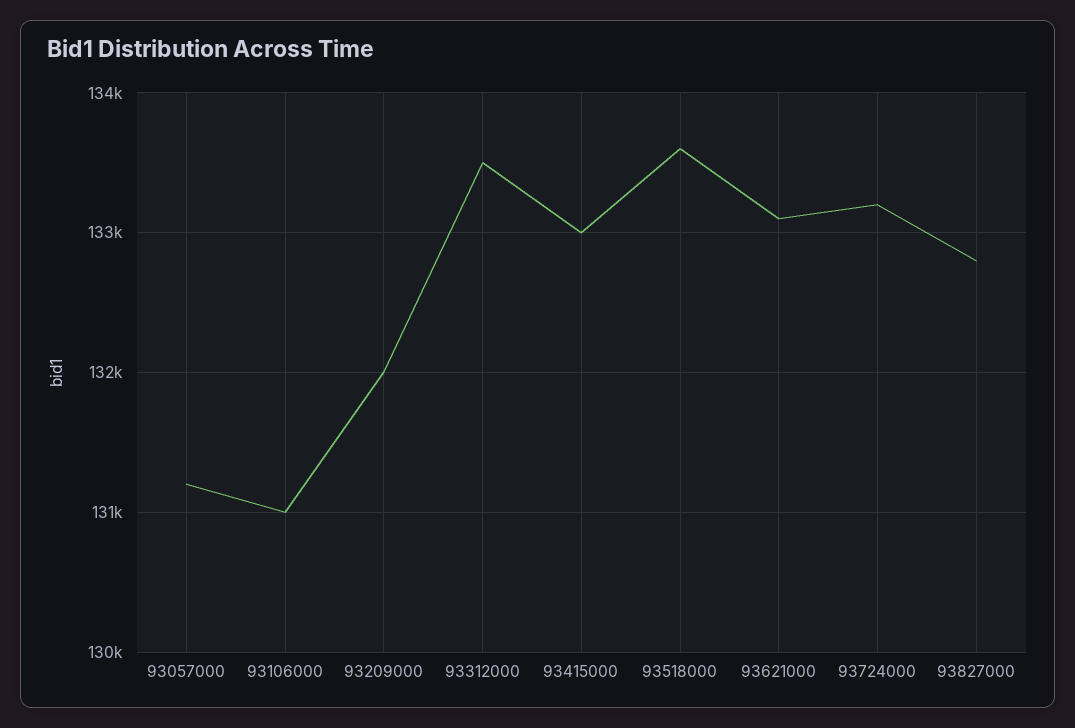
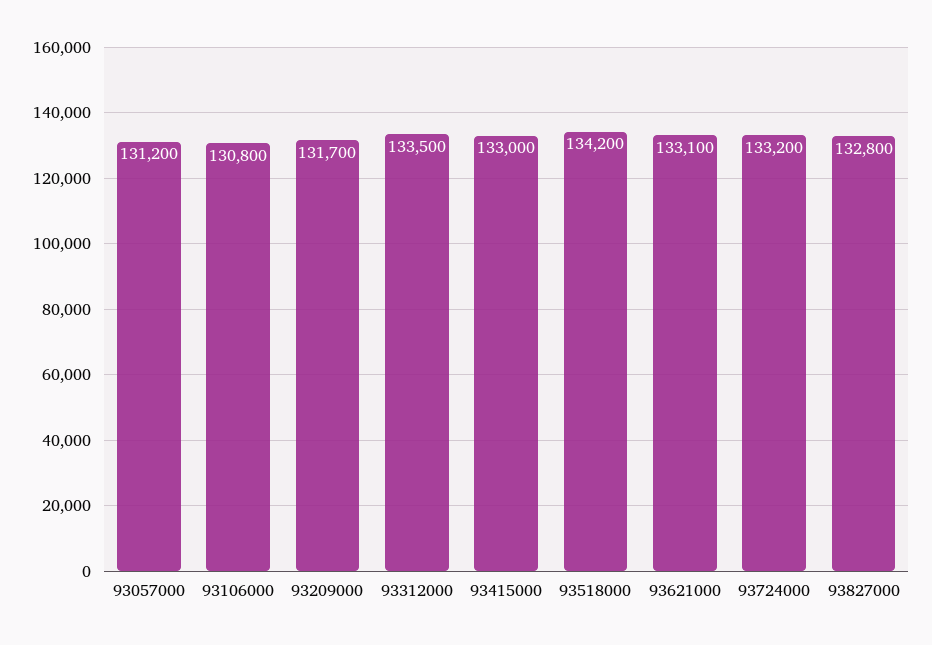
93106000: 131000 -> 130800
93209000: 132000 -> 131700
93518000: 133600 -> 134200

